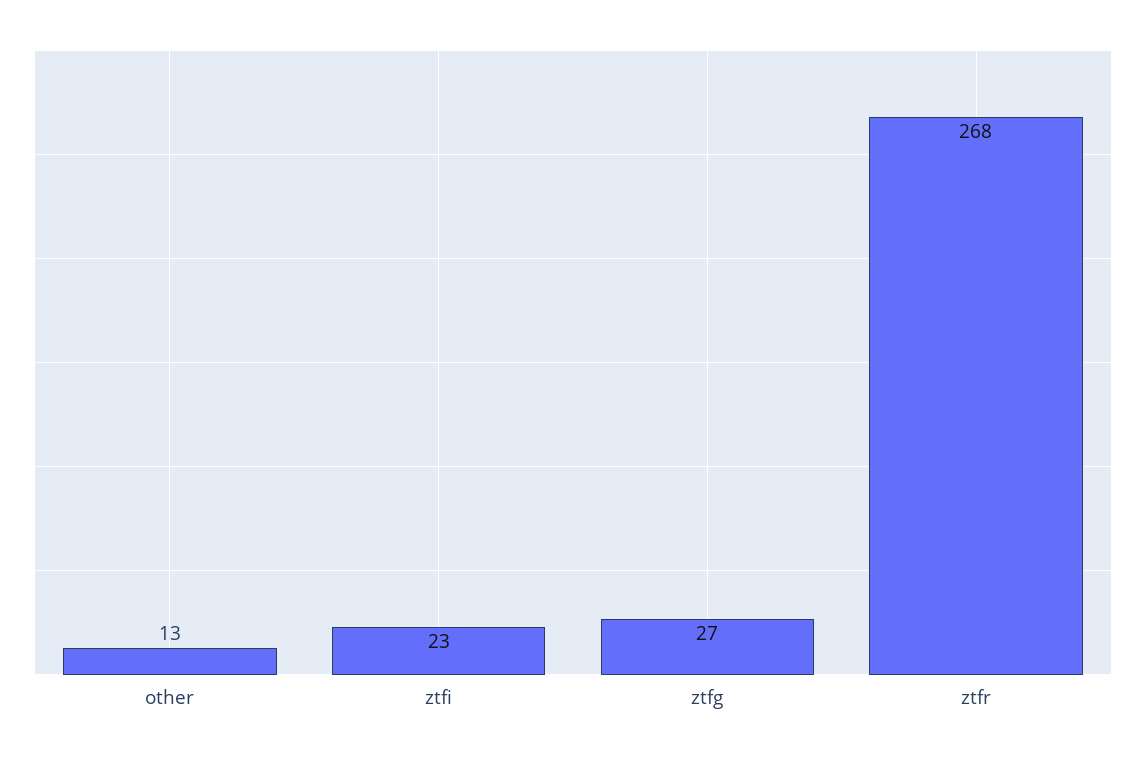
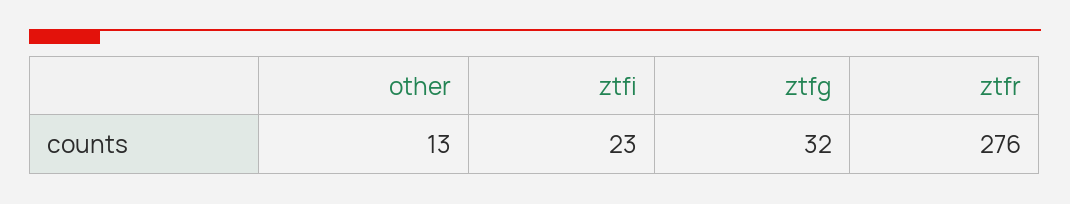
ztfg: 27 -> 32
ztfr: 268 -> 276

